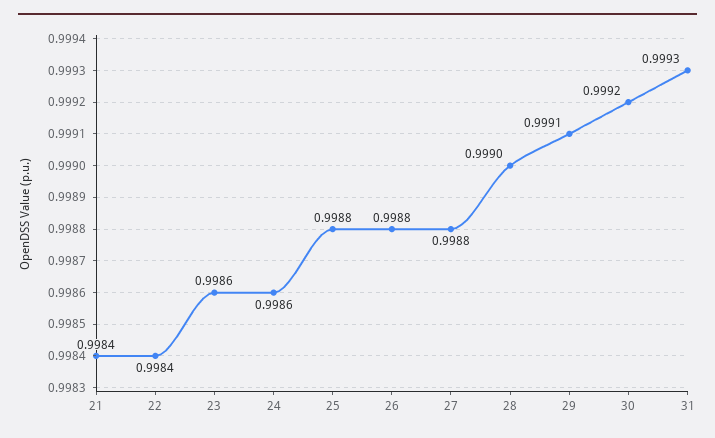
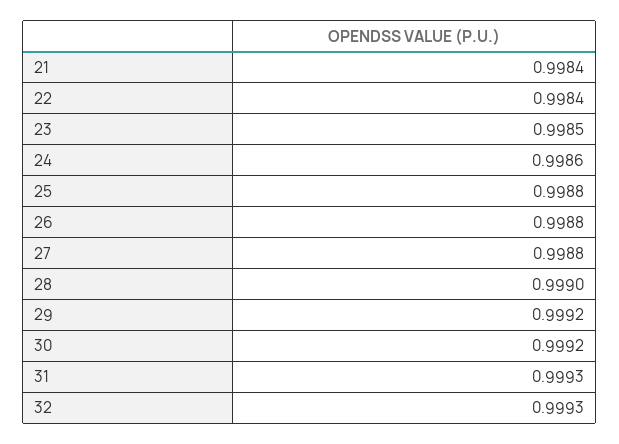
23: 0.9986 -> 0.9985
29: 0.9991 -> 0.9992
32: none -> 0.9993

